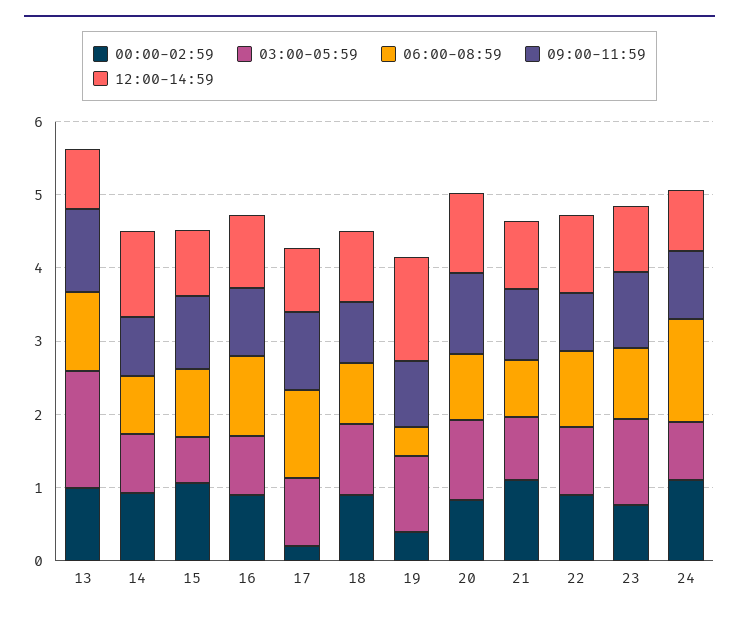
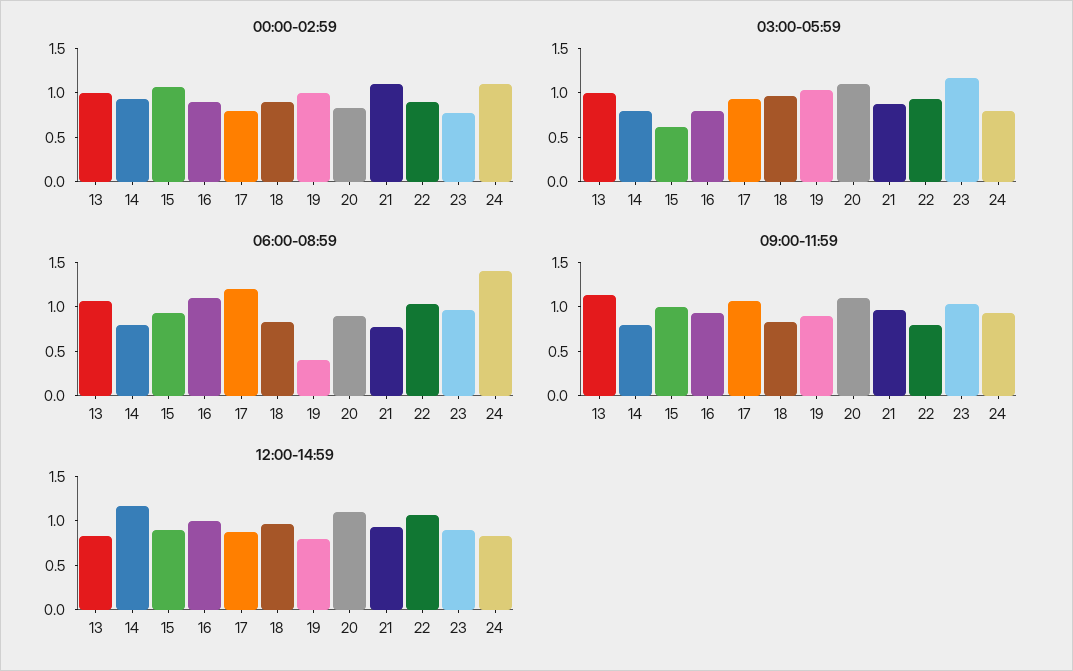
03:00-05:59, 13: 1.6 -> 1
00:00-02:59, 17: 0.2 -> 0.8
00:00-02:59, 19: 0.4 -> 1
12:00-14:59, 19: 1.4 -> 0.8

